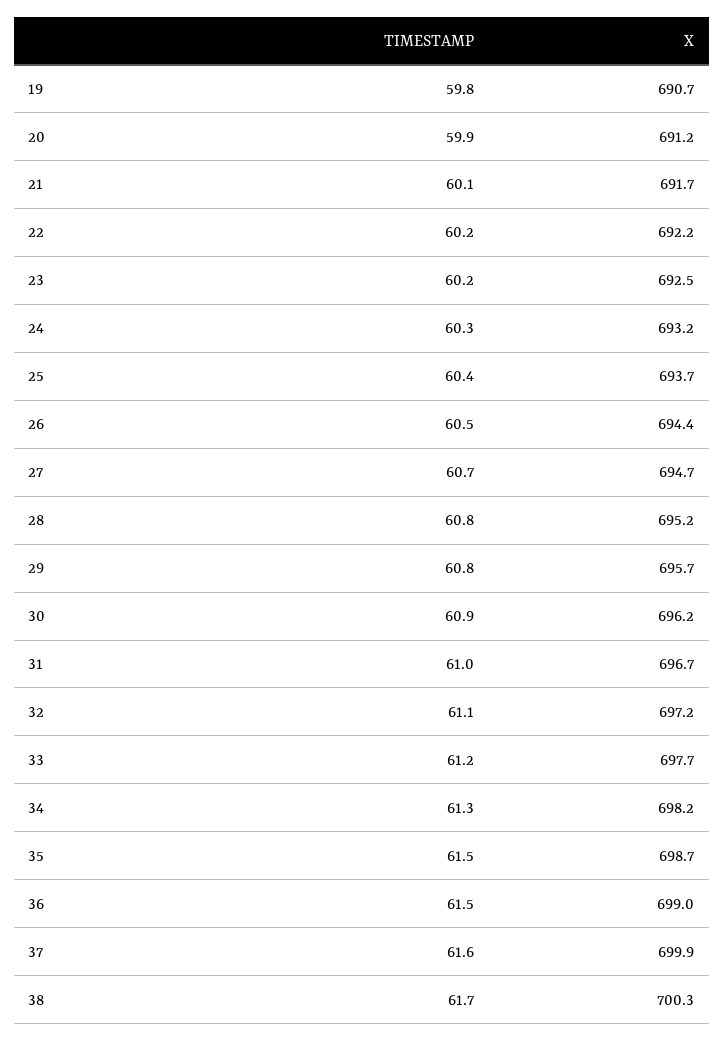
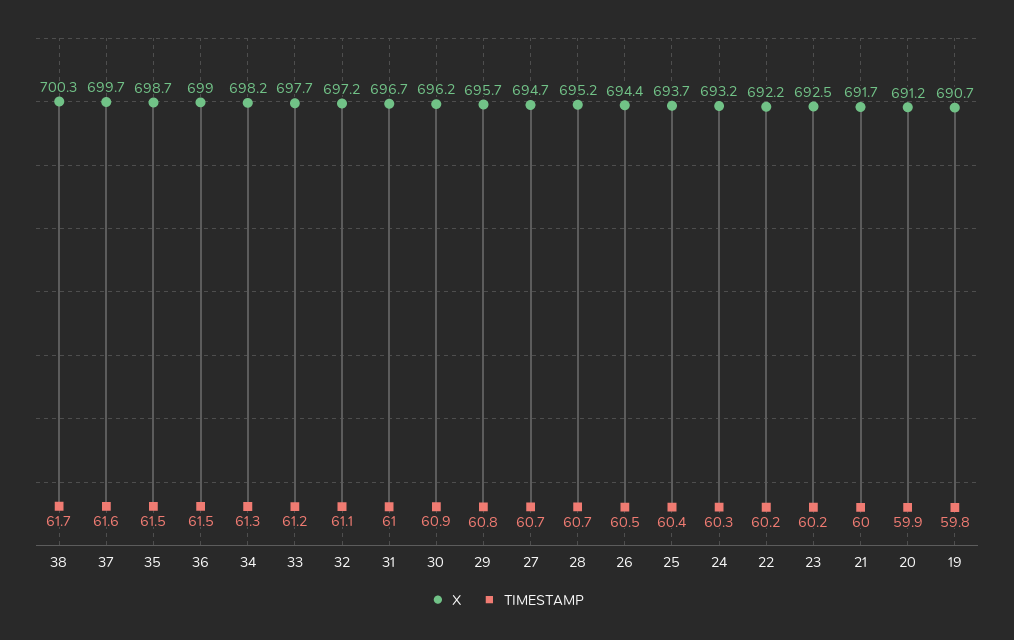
TIMESTAMP, 21: 60.1 -> 60
TIMESTAMP, 28: 60.8 -> 60.7
X, 37: 699.9 -> 699.7

